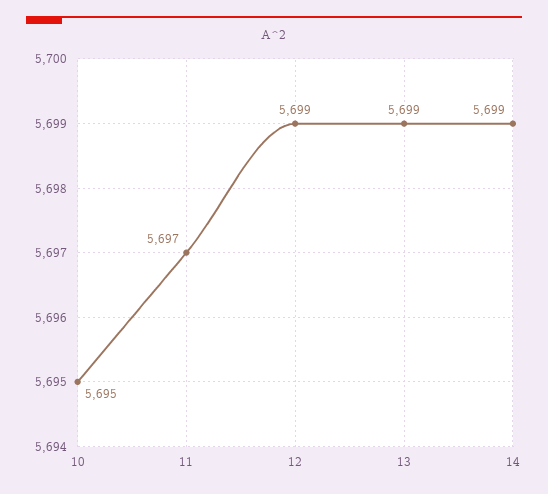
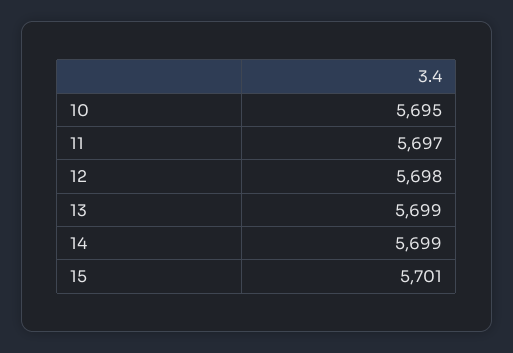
12: 5699 -> 5698
15: none -> 5701

